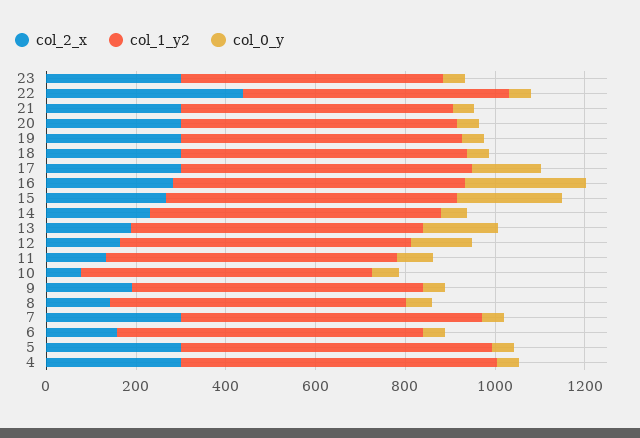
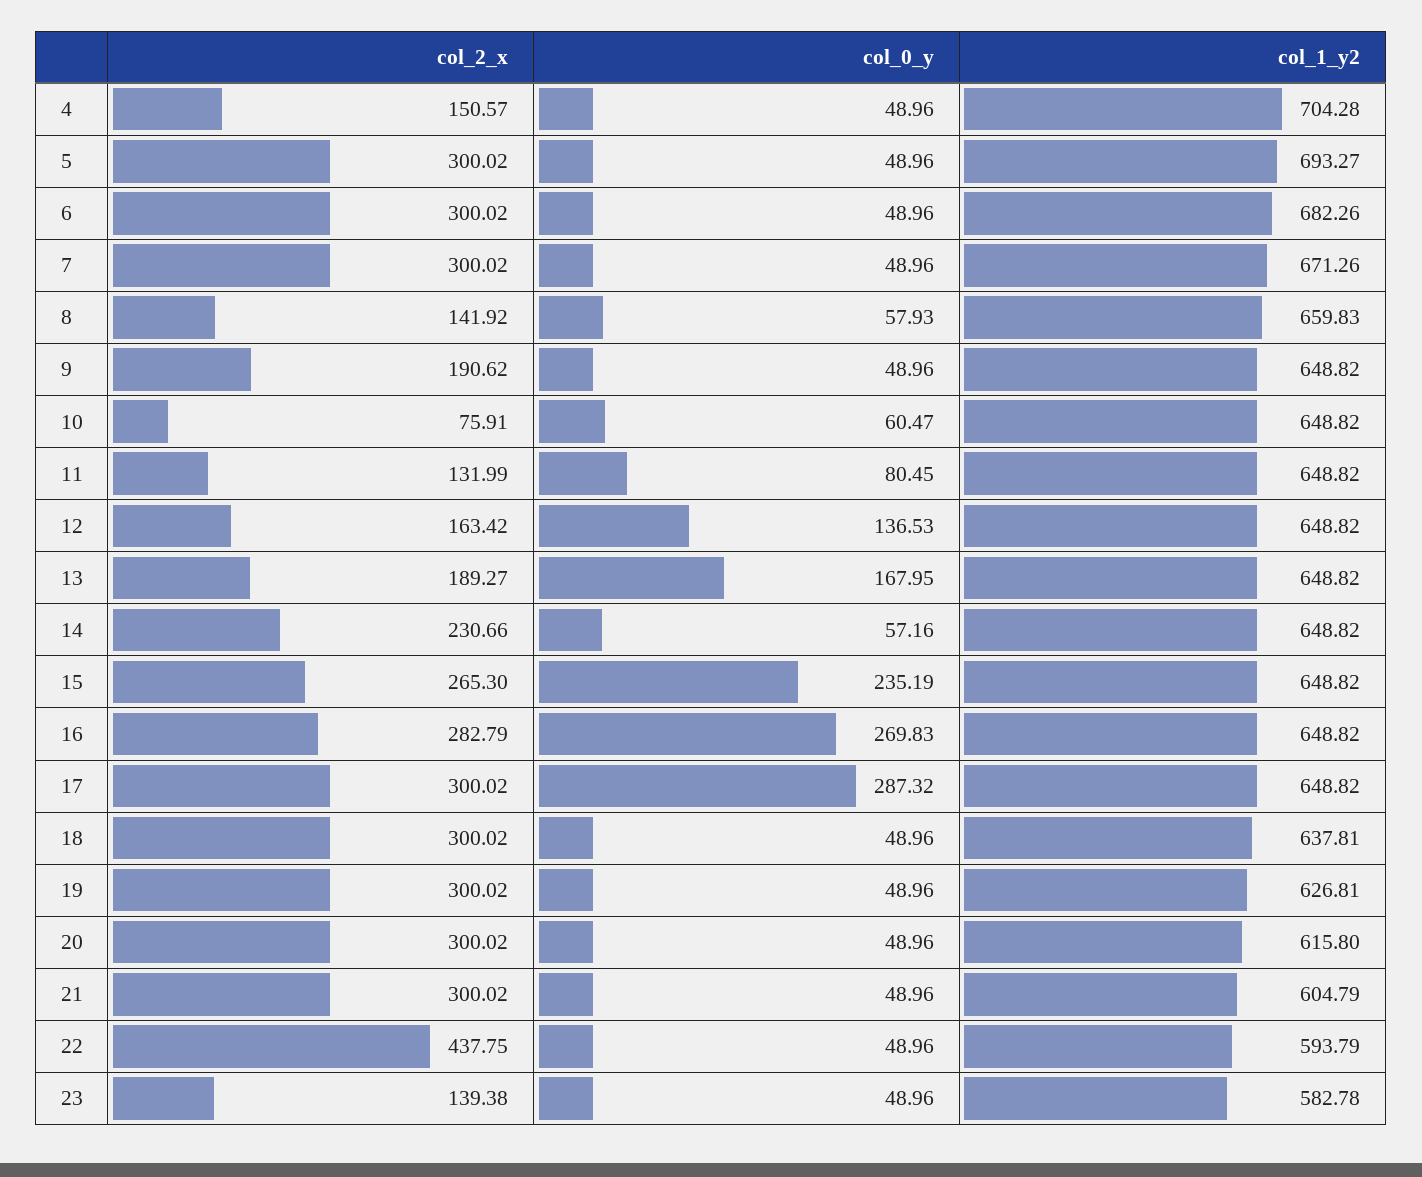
col_2_x, 23: 300 -> 139.38
col_0_y, 17: 150 -> 287.32
col_2_x, 6: 150 -> 300.02
col_2_x, 4: 300 -> 150.57

